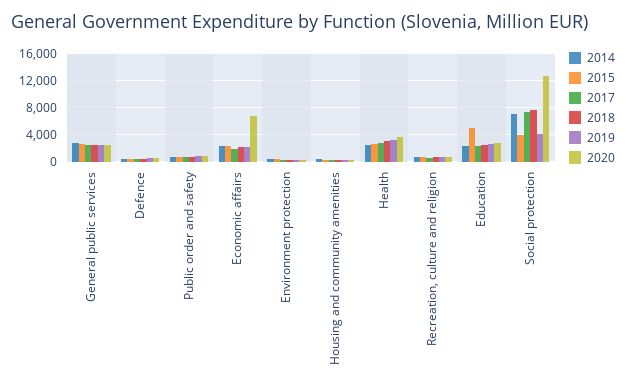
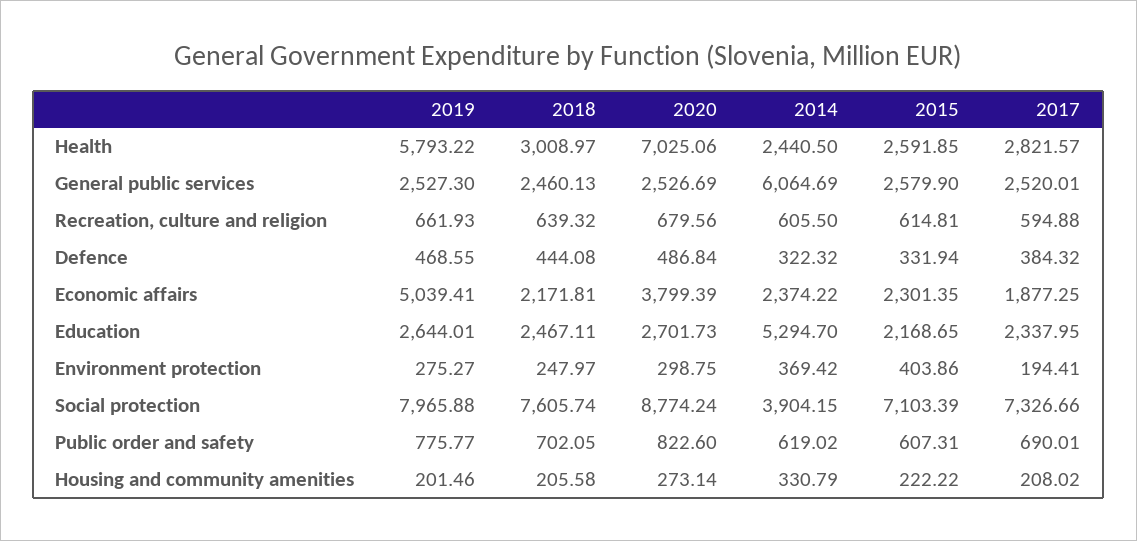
2014, General public services: 3000 -> 6064.69
2019, Economic affairs: 2000 -> 5039.41
2020, Economic affairs: 7000 -> 3799.39
2019, Health: 3000 -> 5793.22
2020, Health: 4000 -> 7025.06
2014, Education: 2000 -> 5294.7
2015, Education: 5000 -> 2168.65
2014, Social protection: 7000 -> 3904.15
2015, Social protection: 4000 -> 7103.39
2019, Social protection: 4000 -> 7965.88
2020, Social protection: 13000 -> 8774.24

